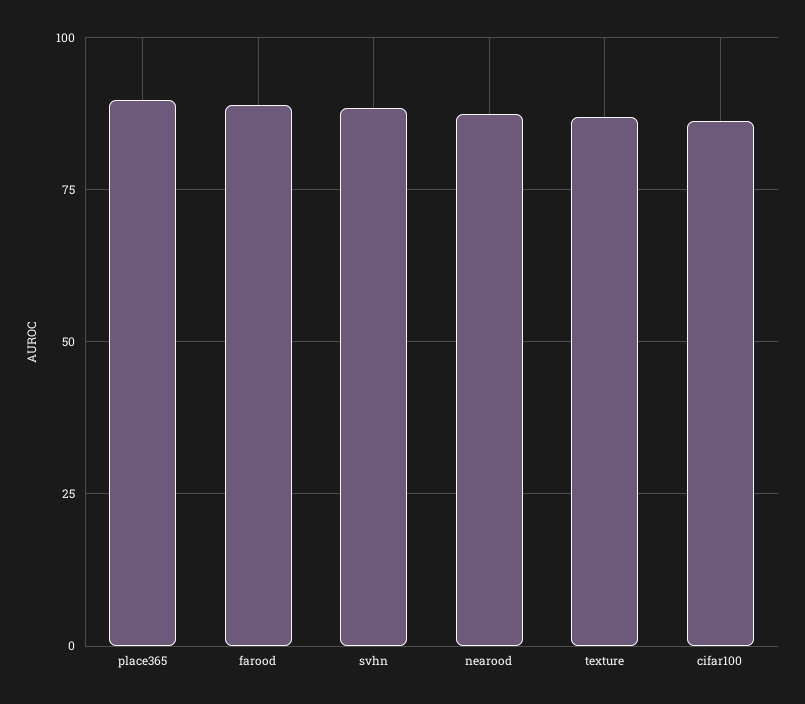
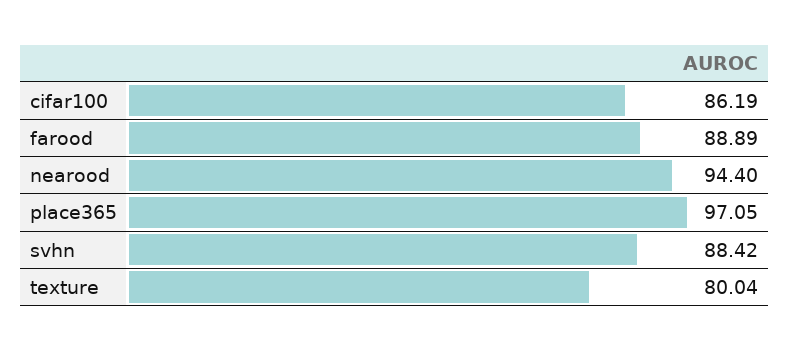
place365: 90 -> 97.05
nearood: 87.5 -> 94.4
texture: 87.5 -> 80.04

